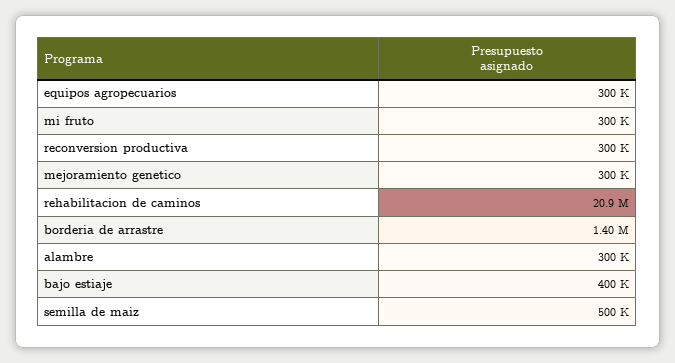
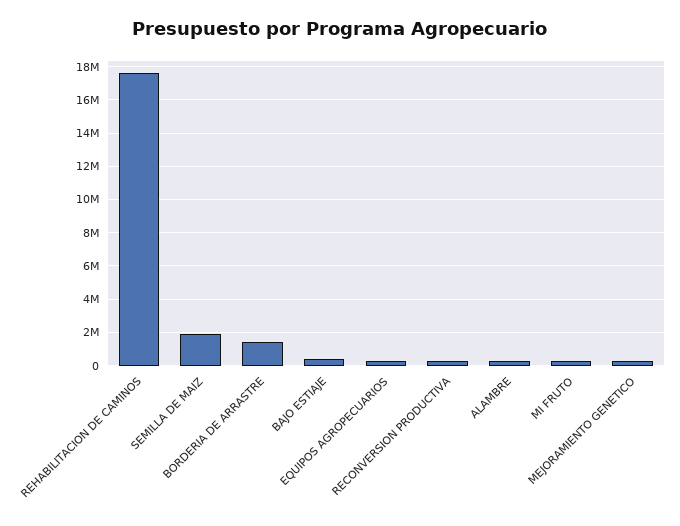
rehabilitacion de caminos: 20900000 -> 17500000
semilla de maiz: 500000 -> 2000000

